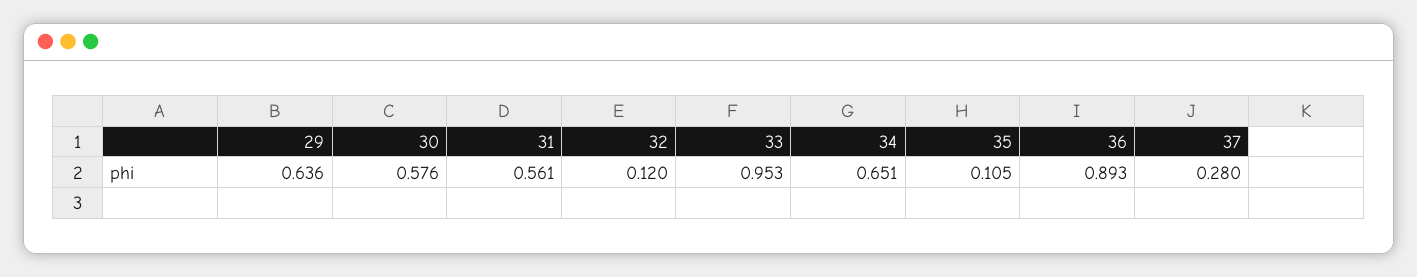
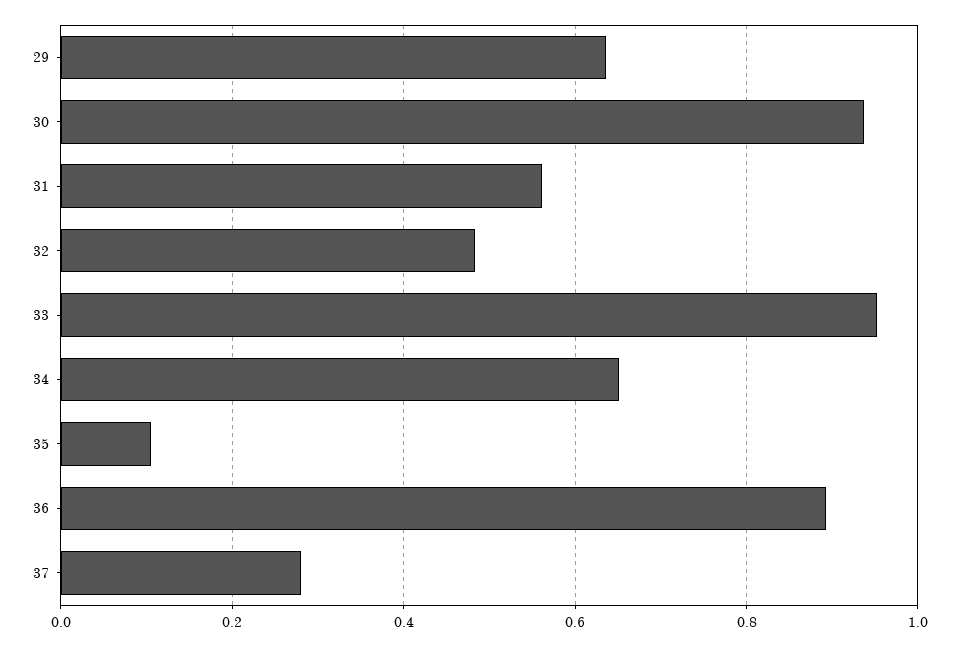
30: 0.576 -> 0.94
32: 0.12 -> 0.48

